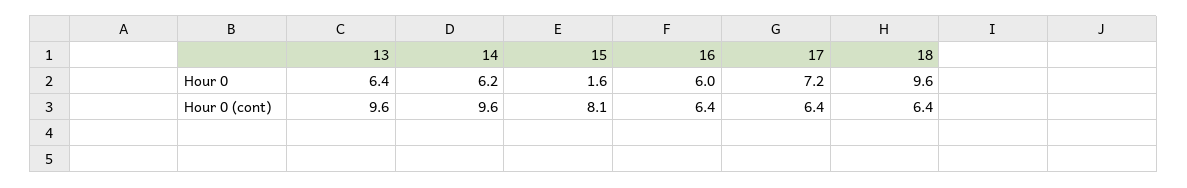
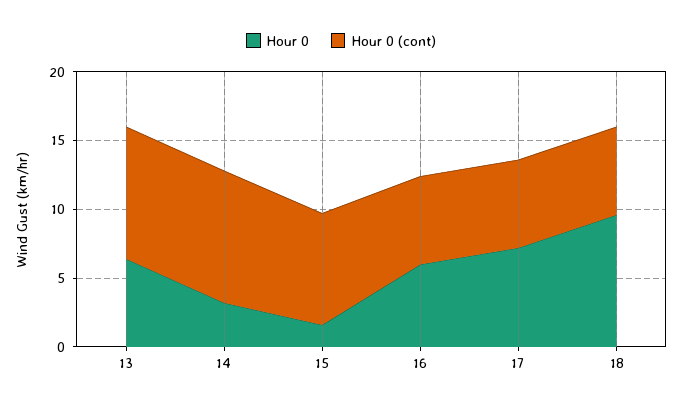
Hour 0, 14: 6.2 -> 3

